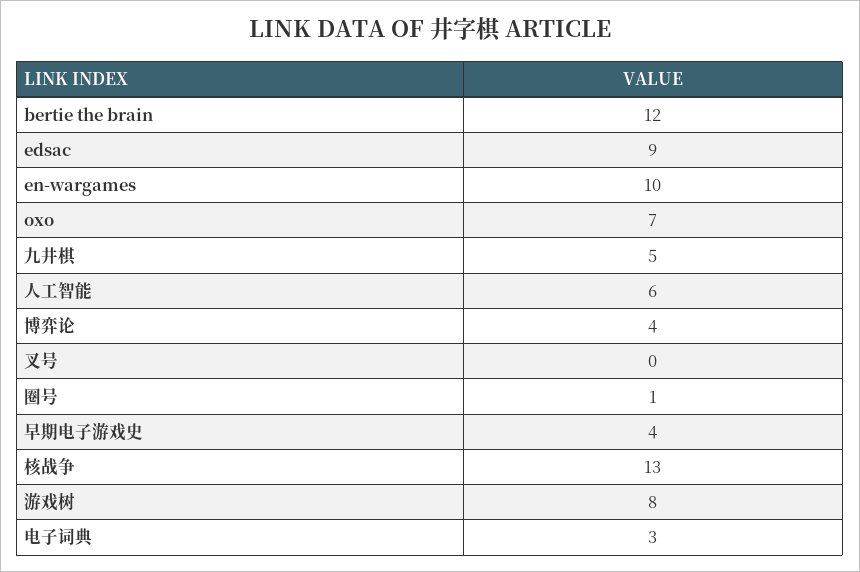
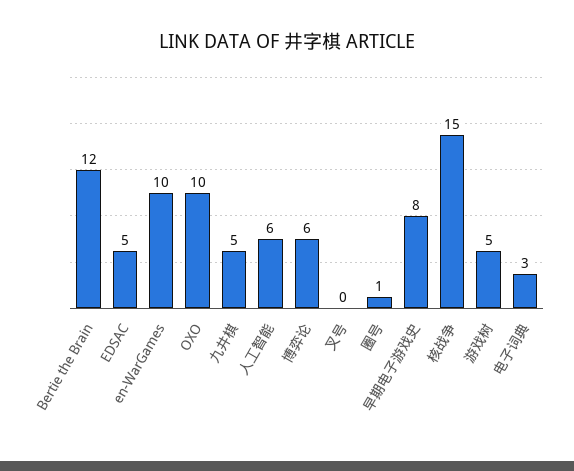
edsac: 9 -> 5
oxo: 7 -> 10
博弈论: 4 -> 6
早期电子游戏史: 4 -> 8
核战争: 13 -> 15
游戏树: 8 -> 5

